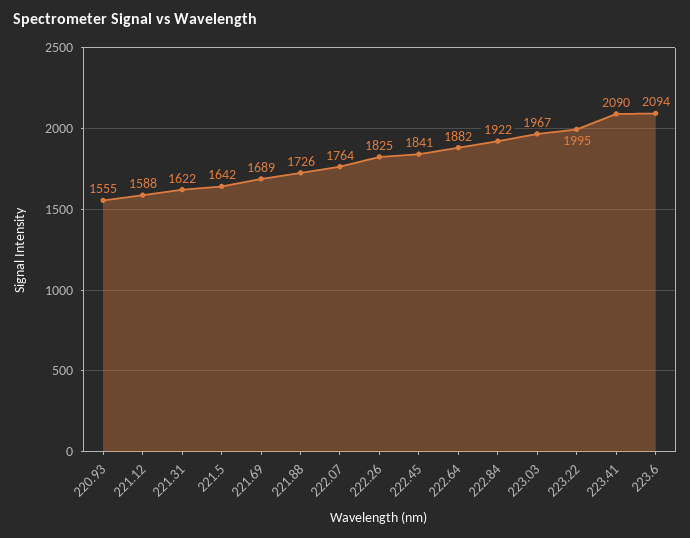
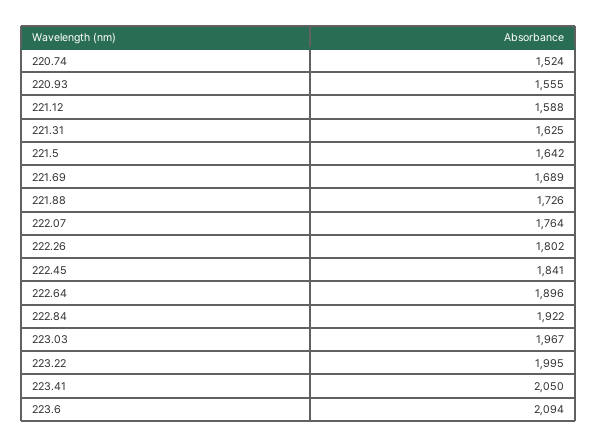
221.31: 1622 -> 1625
222.26: 1825 -> 1802
222.64: 1882 -> 1896
223.41: 2090 -> 2050
220.74: none -> 1524

